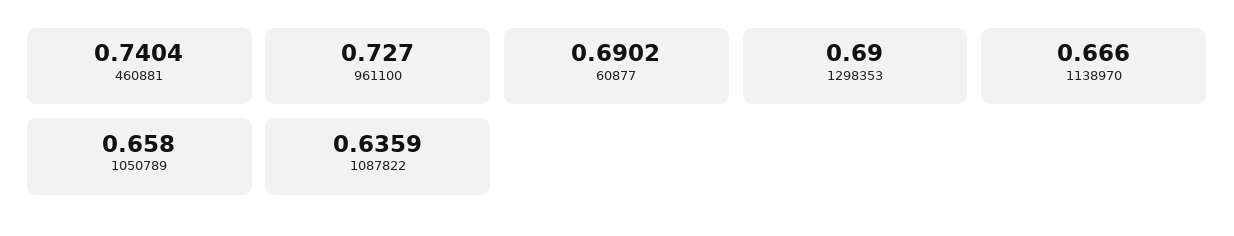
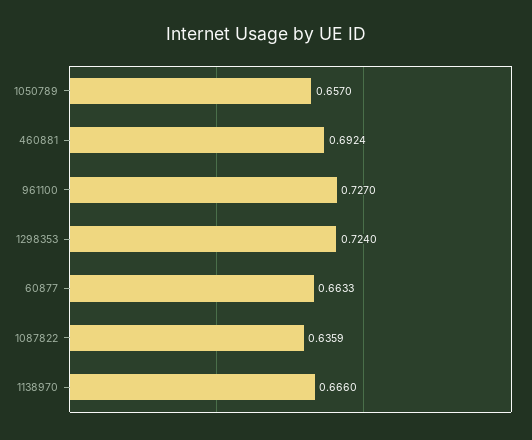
460881: 0.7404 -> 0.6924
60877: 0.6902 -> 0.6633
1298353: 0.69 -> 0.724
1050789: 0.658 -> 0.657

